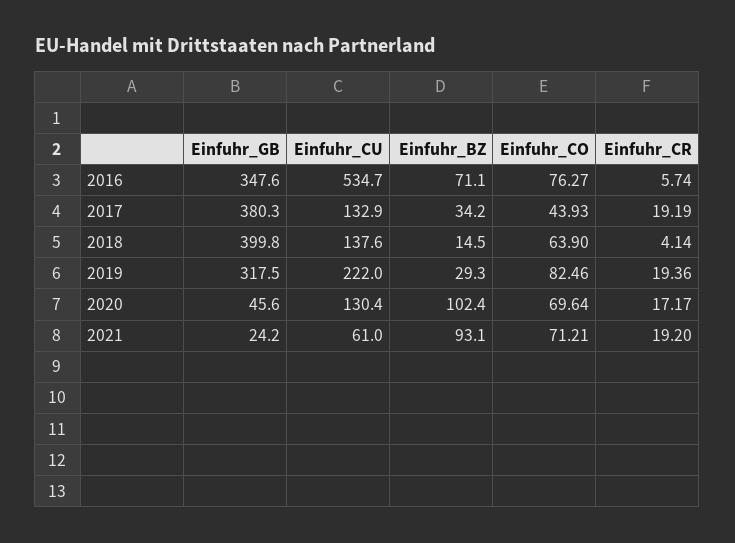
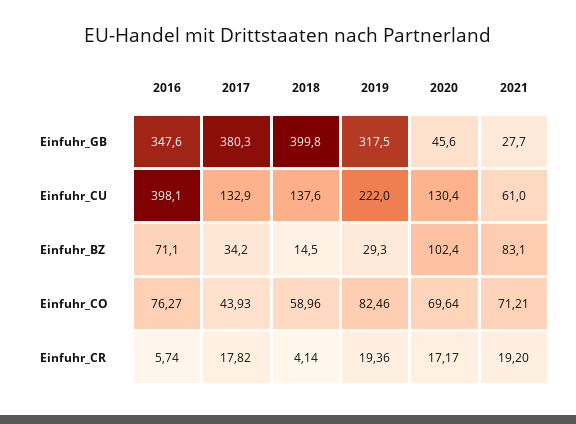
Einfuhr_CU, 2016: 534.7 -> 398.1
Einfuhr_CR, 2017: 19.19 -> 17.82
Einfuhr_CO, 2018: 63.9 -> 58.96
Einfuhr_GB, 2021: 24.2 -> 27.7
Einfuhr_BZ, 2021: 93.1 -> 83.1

